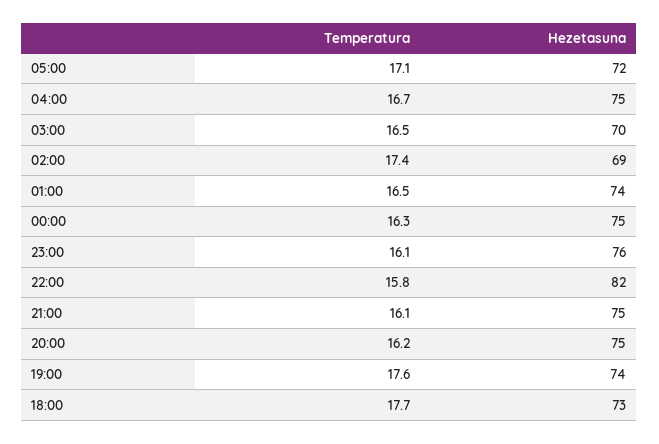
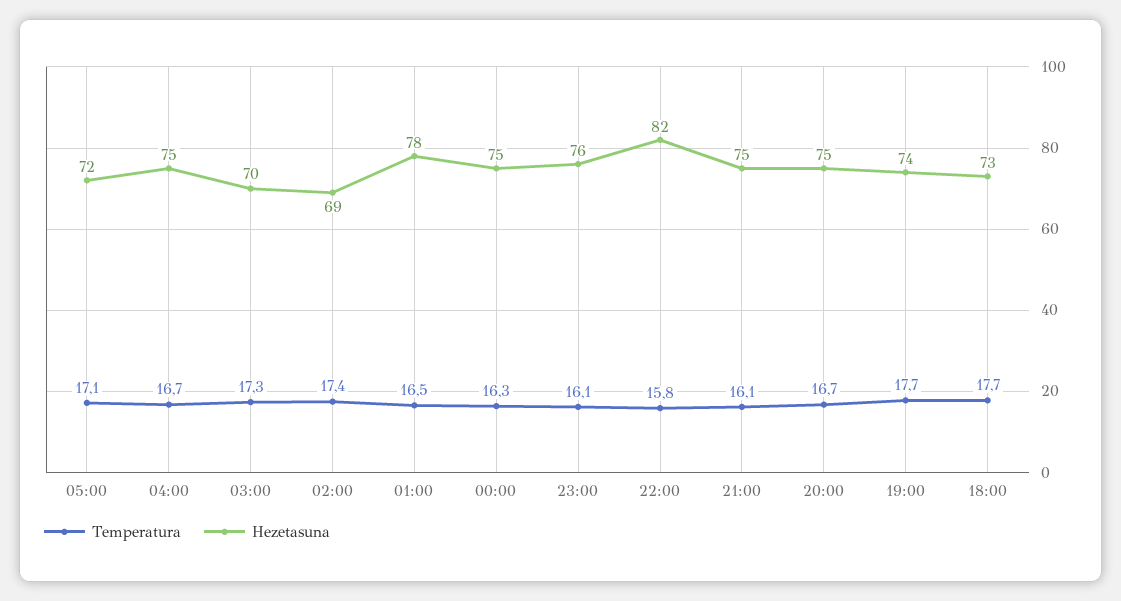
Temperatura, 03:00: 16.5 -> 17.3
Hezetasuna, 01:00: 74 -> 78
Temperatura, 20:00: 16.2 -> 16.7
Temperatura, 19:00: 17.6 -> 17.7

